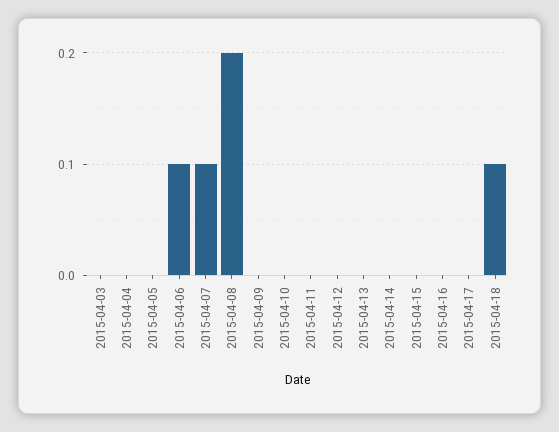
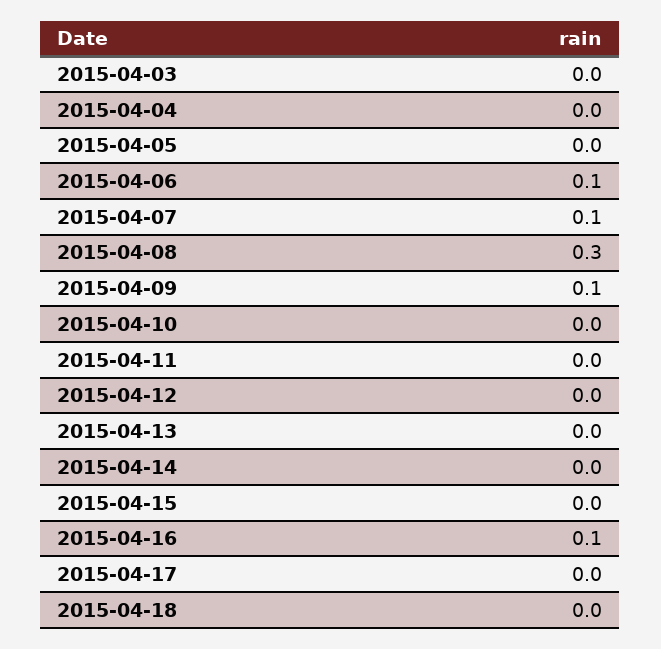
2015-04-08: 0.2 -> 0.3
2015-04-09: 0 -> 0.1
2015-04-16: 0 -> 0.1
2015-04-18: 0.1 -> 0

